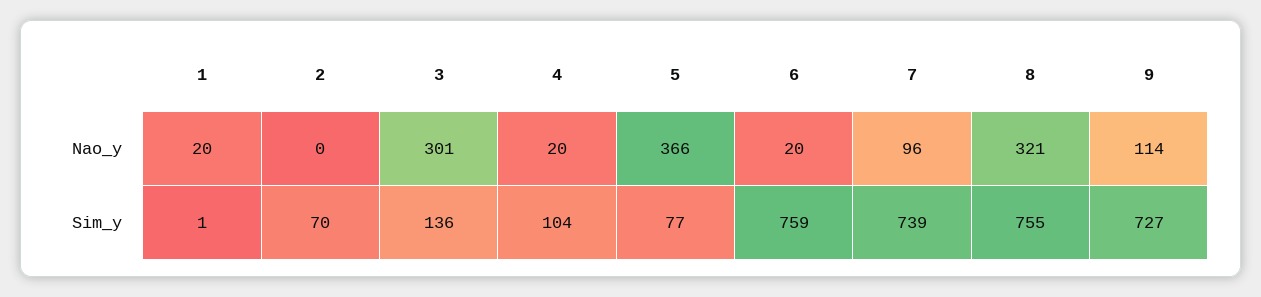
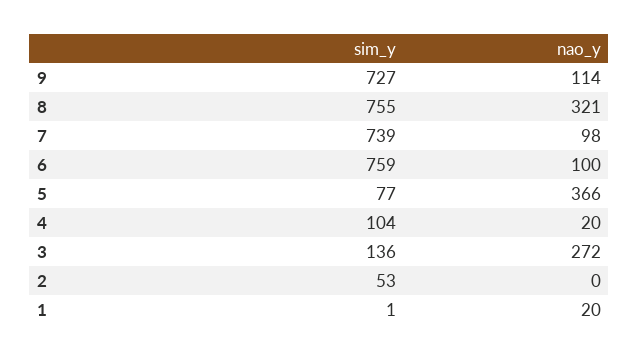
3, Nao_y: 301 -> 272
6, Nao_y: 20 -> 100
7, Nao_y: 96 -> 98
2, Sim_y: 70 -> 53

